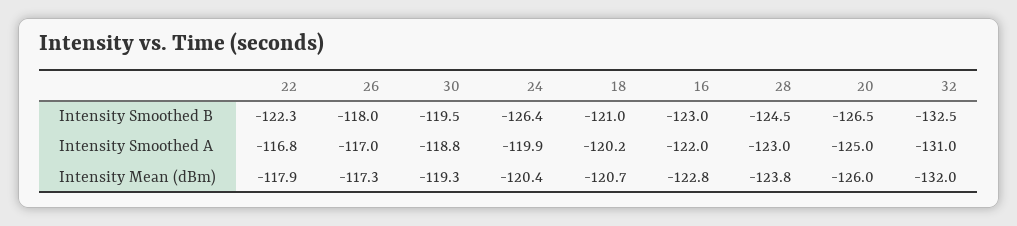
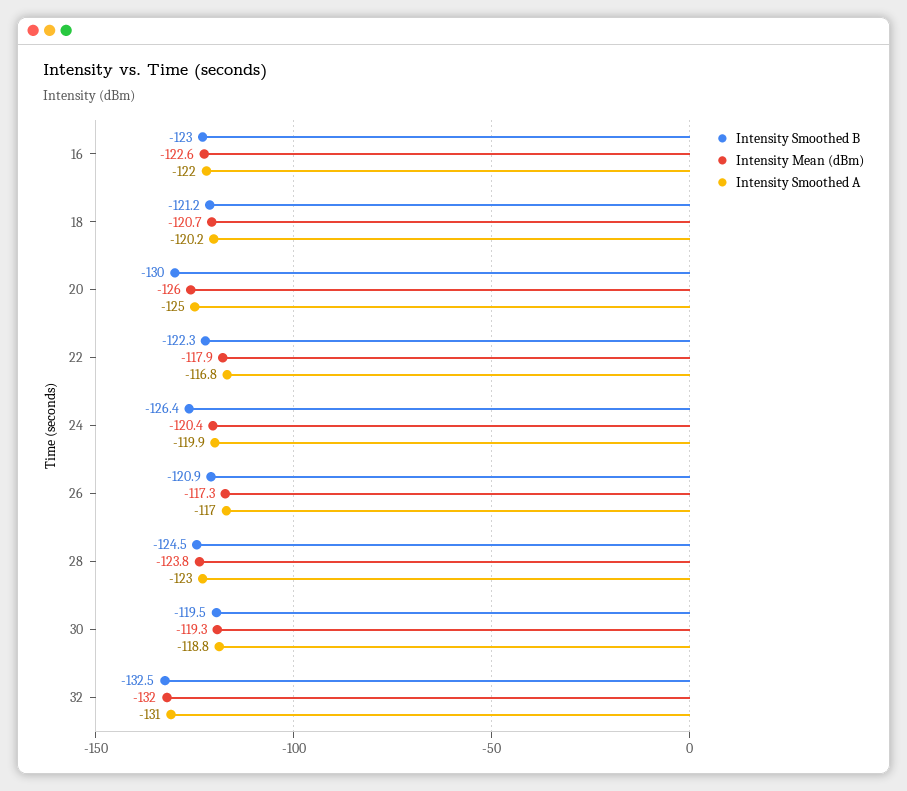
Intensity Smoothed B, 26: -118 -> -120.9
Intensity Smoothed B, 18: -121 -> -121.2
Intensity Smoothed B, 20: -126.5 -> -130
Intensity Mean (dBm), 16: -122.8 -> -122.6

